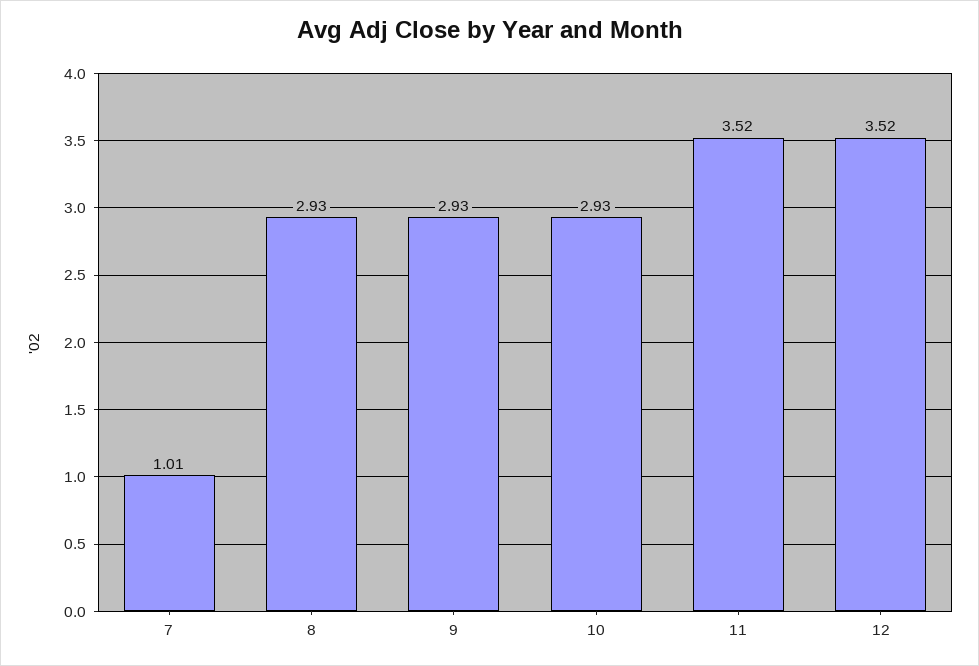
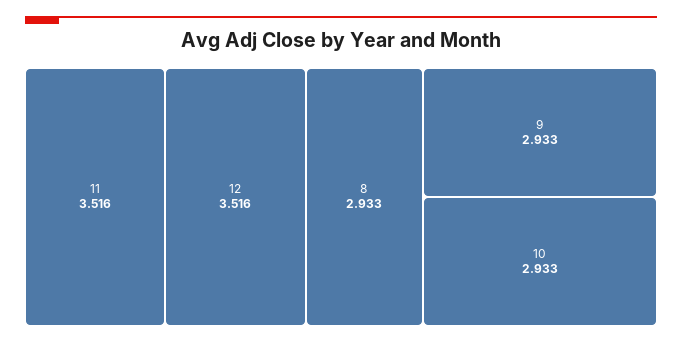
7: 1.01 -> none

